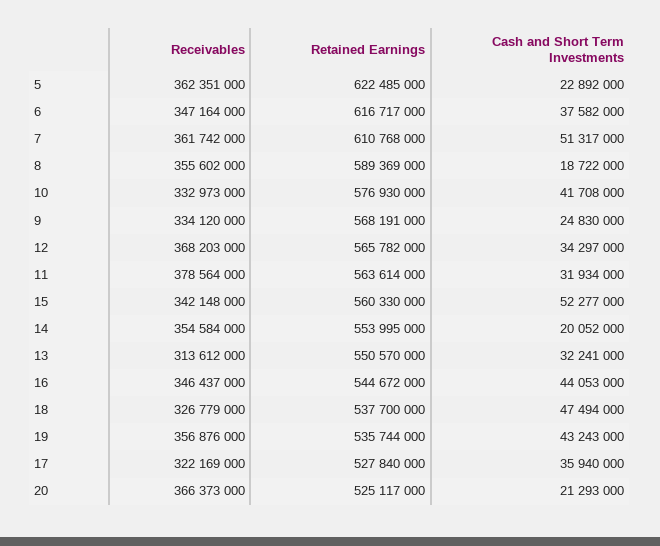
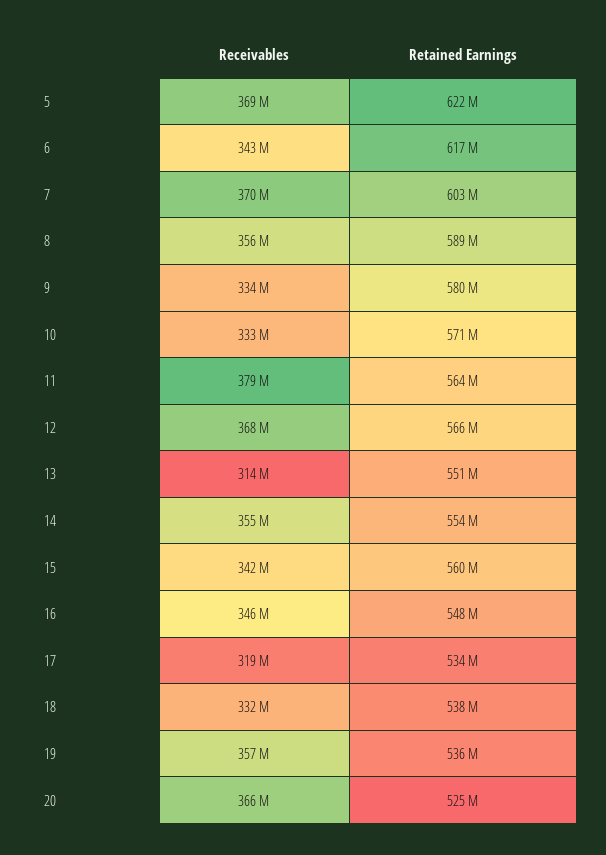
Receivables, 5: 362351000 -> 369000000
Cash and Short Term Investments, 5: 22892000 -> none
Receivables, 6: 347164000 -> 343000000
Cash and Short Term Investments, 6: 37582000 -> none
Receivables, 7: 361742000 -> 370000000
Retained Earnings, 7: 610768000 -> 603000000
Cash and Short Term Investments, 7: 51317000 -> none
Cash and Short Term Investments, 8: 18722000 -> none
Retained Earnings, 10: 576930000 -> 571000000
Cash and Short Term Investments, 10: 41708000 -> none
Retained Earnings, 9: 568191000 -> 580000000
Cash and Short Term Investments, 9: 24830000 -> none
Cash and Short Term Investments, 12: 34297000 -> none
Cash and Short Term Investments, 11: 31934000 -> none
Cash and Short Term Investments, 15: 52277000 -> none
Cash and Short Term Investments, 14: 20052000 -> none
Cash and Short Term Investments, 13: 32241000 -> none
Retained Earnings, 16: 544672000 -> 548000000
Cash and Short Term Investments, 16: 44053000 -> none
Receivables, 18: 326779000 -> 332000000
Cash and Short Term Investments, 18: 47494000 -> none
Cash and Short Term Investments, 19: 43243000 -> none
Receivables, 17: 322169000 -> 319000000
Retained Earnings, 17: 527840000 -> 534000000
Cash and Short Term Investments, 17: 35940000 -> none
Cash and Short Term Investments, 20: 21293000 -> none

